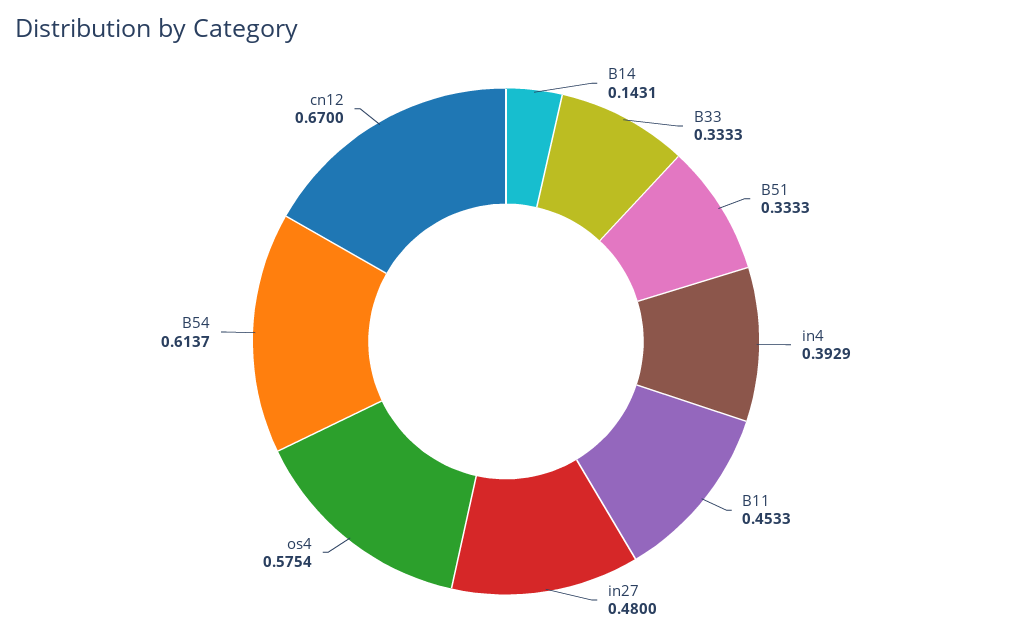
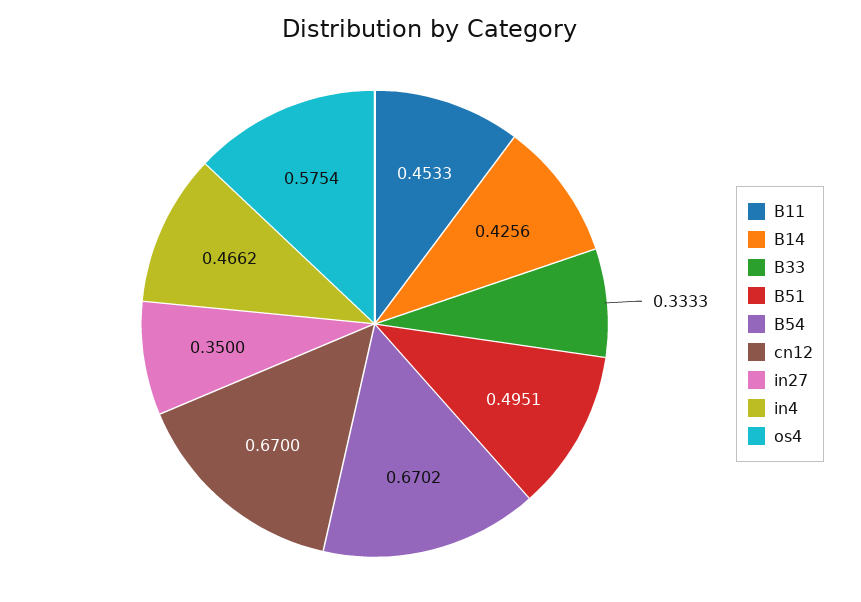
B14: 0.1431 -> 0.4256
B51: 0.3333 -> 0.4951
in4: 0.3929 -> 0.4662
in27: 0.48 -> 0.35
B54: 0.6137 -> 0.6702

